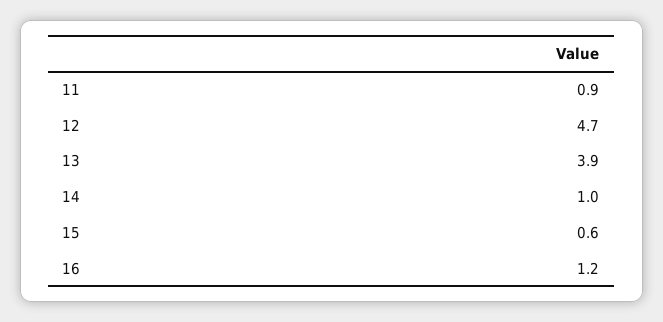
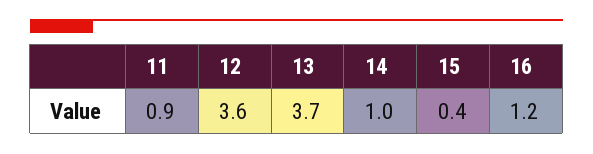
12: 4.7 -> 3.6
13: 3.9 -> 3.7
15: 0.6 -> 0.4

